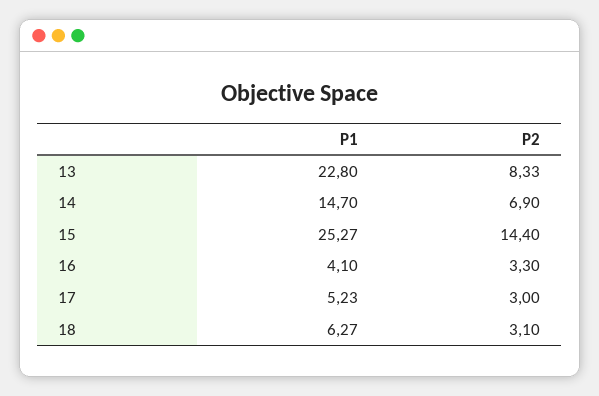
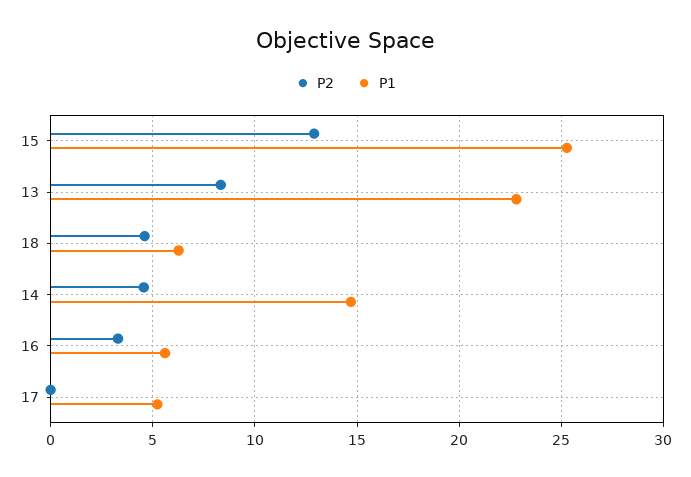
P2, 14: 6.9 -> 4.5
P2, 15: 14.4 -> 13
P1, 16: 4.1 -> 5.5
P2, 17: 3 -> 0
P2, 18: 3.1 -> 4.5

